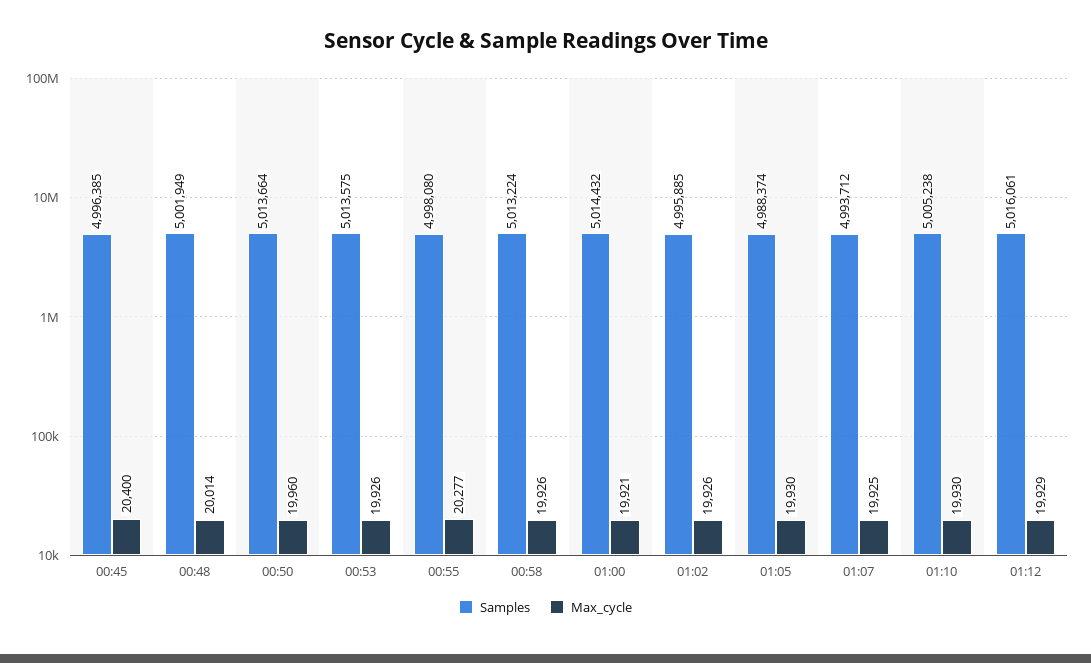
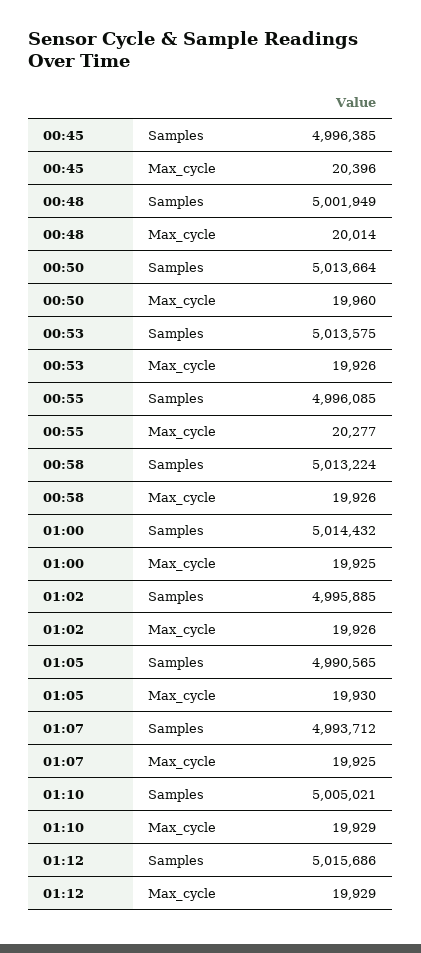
Max_cycle, 00:45: 20400 -> 20396
Samples, 00:55: 4998080 -> 4996085
Max_cycle, 01:00: 19921 -> 19925
Samples, 01:05: 4988374 -> 4990565
Samples, 01:10: 5005238 -> 5005021
Max_cycle, 01:10: 19930 -> 19929
Samples, 01:12: 5016061 -> 5015686

